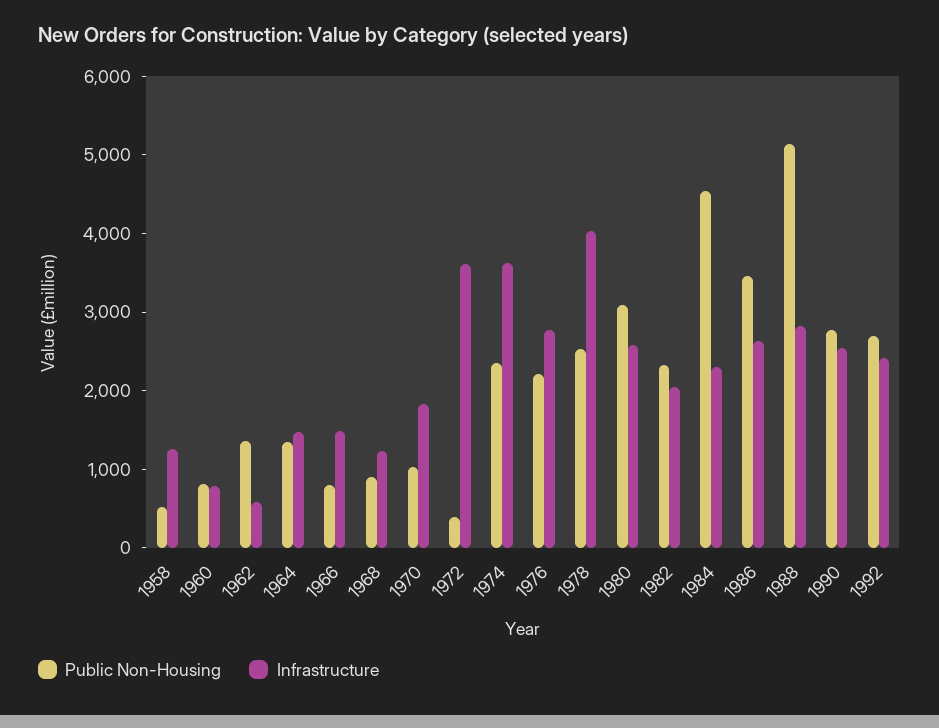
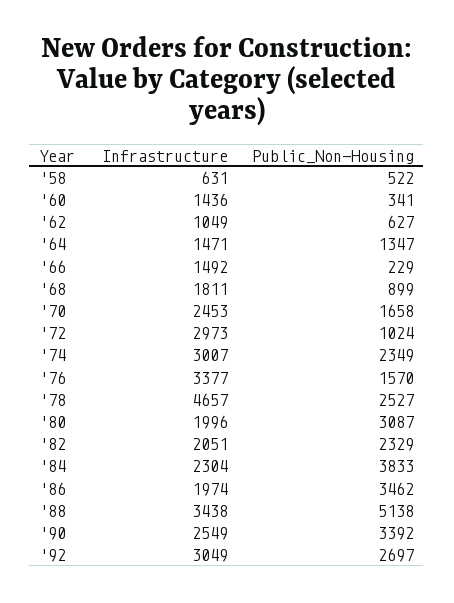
Infrastructure, 1958: 1200 -> 631
Public Non-Housing, 1960: 800 -> 341
Infrastructure, 1960: 800 -> 1436
Public Non-Housing, 1962: 1400 -> 627
Infrastructure, 1962: 600 -> 1049
Public Non-Housing, 1966: 800 -> 229
Infrastructure, 1968: 1200 -> 1811
Public Non-Housing, 1970: 1000 -> 1658
Infrastructure, 1970: 1800 -> 2453
Public Non-Housing, 1972: 400 -> 1024
Infrastructure, 1972: 3600 -> 2973
Infrastructure, 1974: 3600 -> 3007
Public Non-Housing, 1976: 2200 -> 1570
Infrastructure, 1976: 2800 -> 3377
Infrastructure, 1978: 4000 -> 4657
Infrastructure, 1980: 2600 -> 1996
Public Non-Housing, 1984: 4600 -> 3833
Infrastructure, 1986: 2600 -> 1974
Infrastructure, 1988: 2800 -> 3438
Public Non-Housing, 1990: 2800 -> 3392
Infrastructure, 1992: 2400 -> 3049

